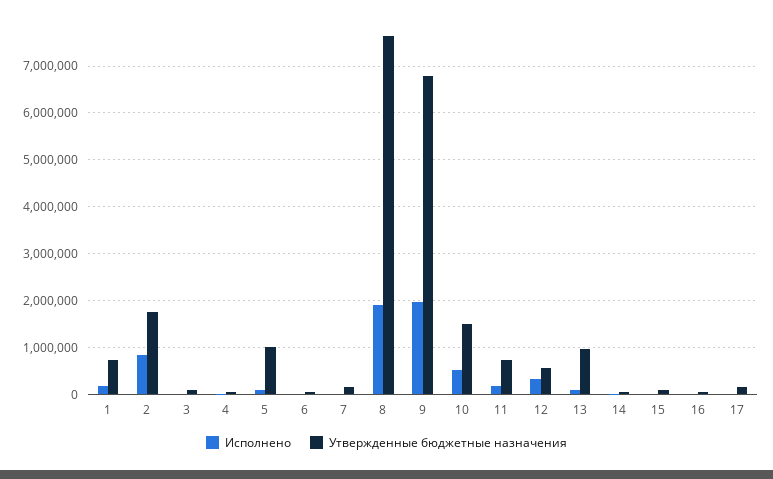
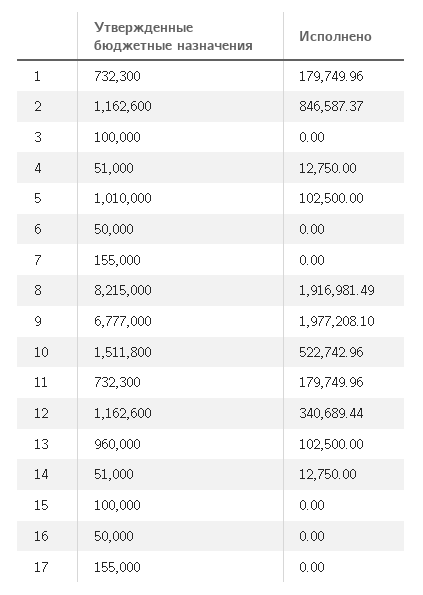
Утвержденные бюджетные назначения, 2: 1800000 -> 1162600
Утвержденные бюджетные назначения, 8: 7600000 -> 8215000
Утвержденные бюджетные назначения, 12: 600000 -> 1162600

